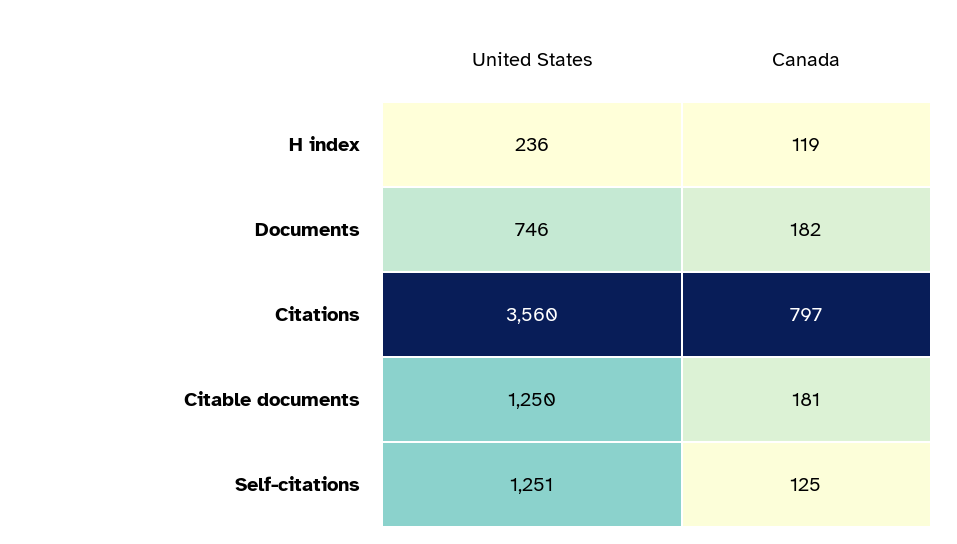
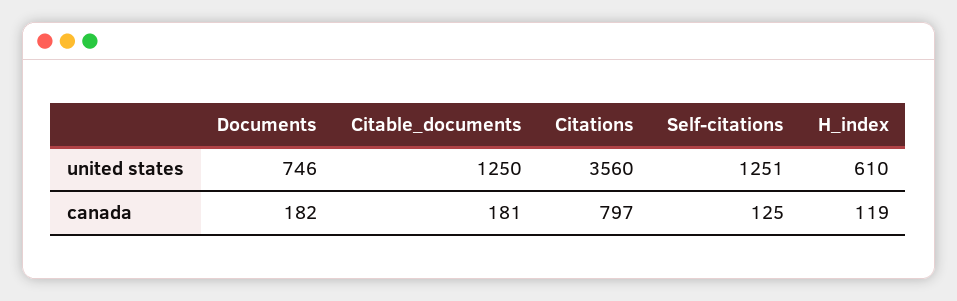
United States, H index: 236 -> 610

